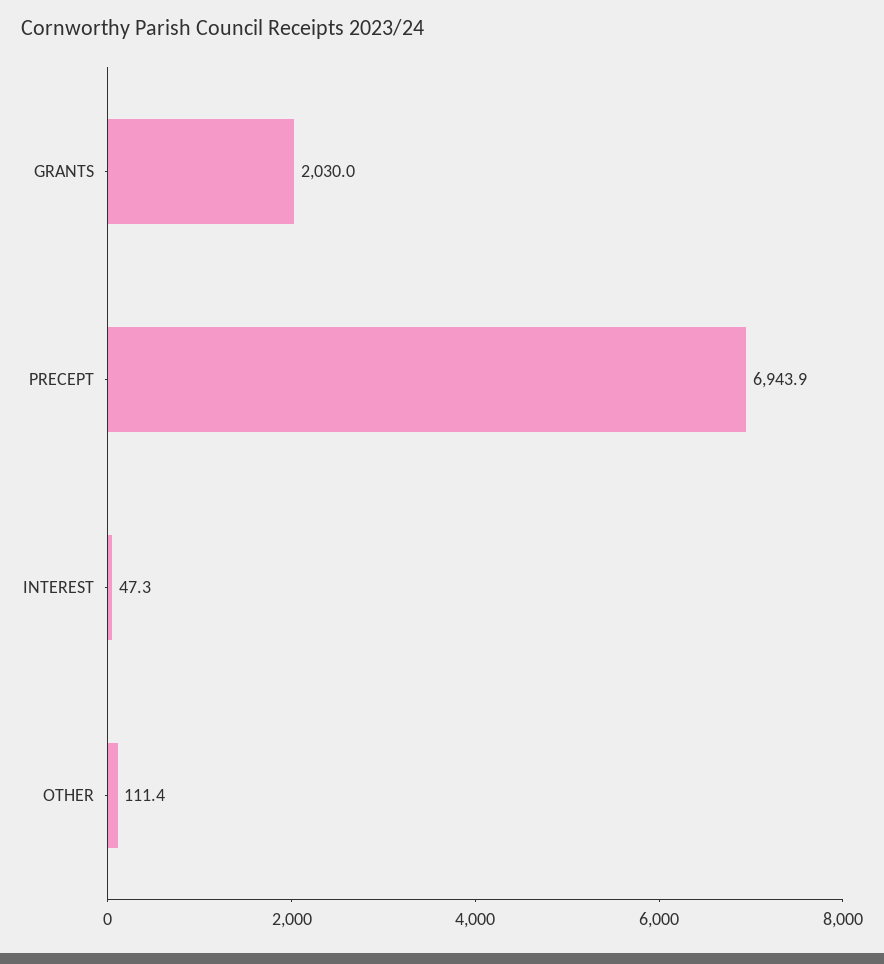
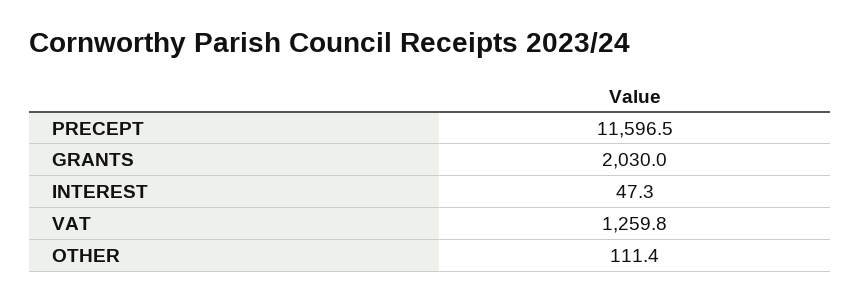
PRECEPT: 6943.9 -> 11596.5
VAT: none -> 1259.8

